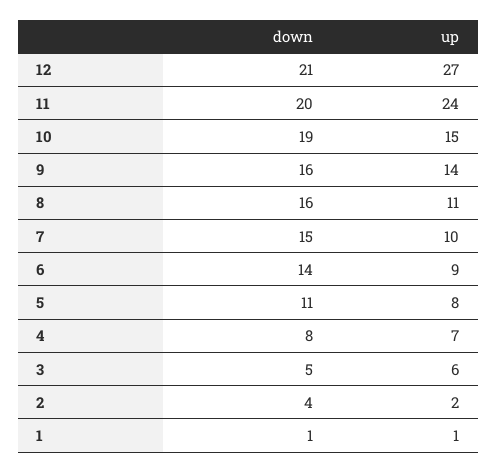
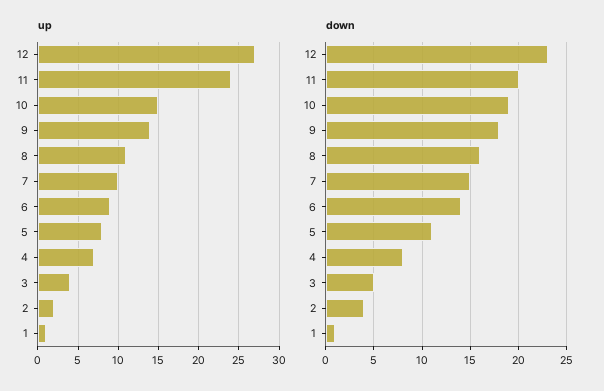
down, 12: 21 -> 23
down, 9: 16 -> 18
up, 3: 6 -> 4

